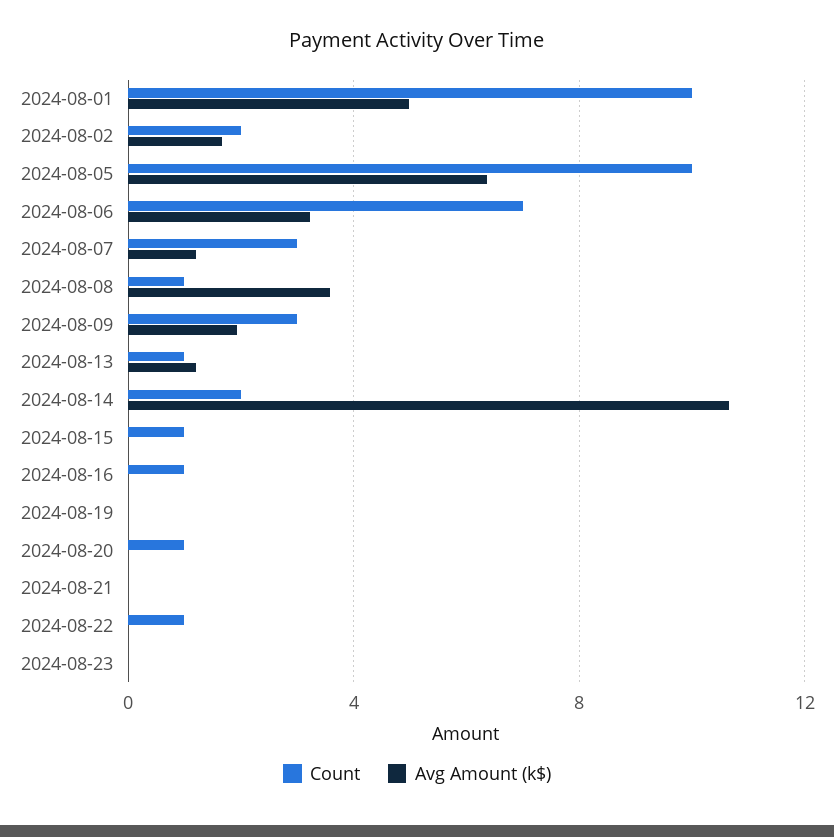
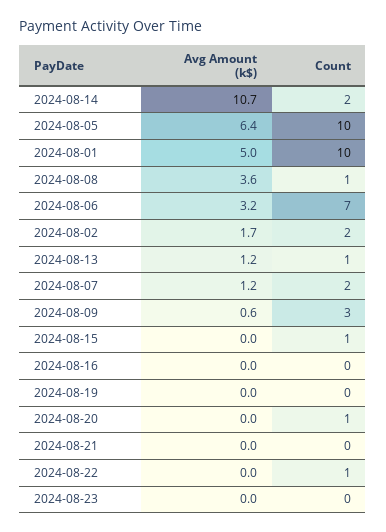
Count, 2024-08-07: 3 -> 2
Avg Amount (k$), 2024-08-09: 2 -> 0.6
Count, 2024-08-16: 1 -> 0

